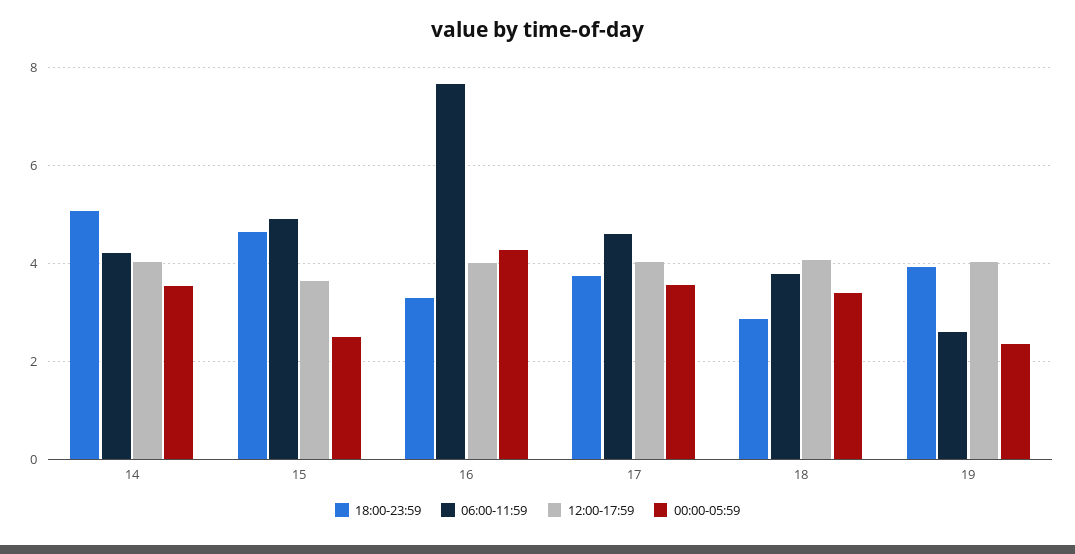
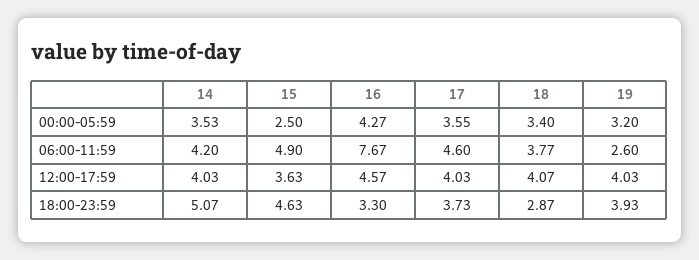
12:00-17:59, 16: 4 -> 4.57
00:00-05:59, 19: 2.4 -> 3.2

